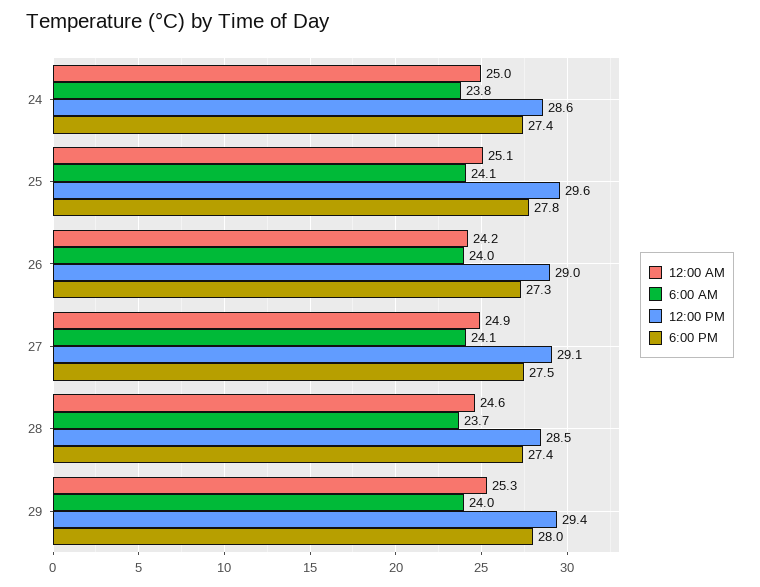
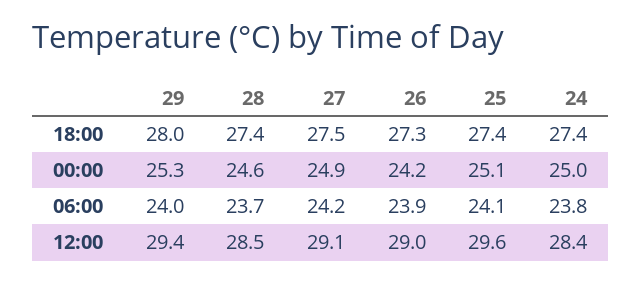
12:00 PM, 24: 28.6 -> 28.4
6:00 PM, 25: 27.8 -> 27.4
6:00 AM, 26: 24 -> 23.9
6:00 AM, 27: 24.1 -> 24.2

